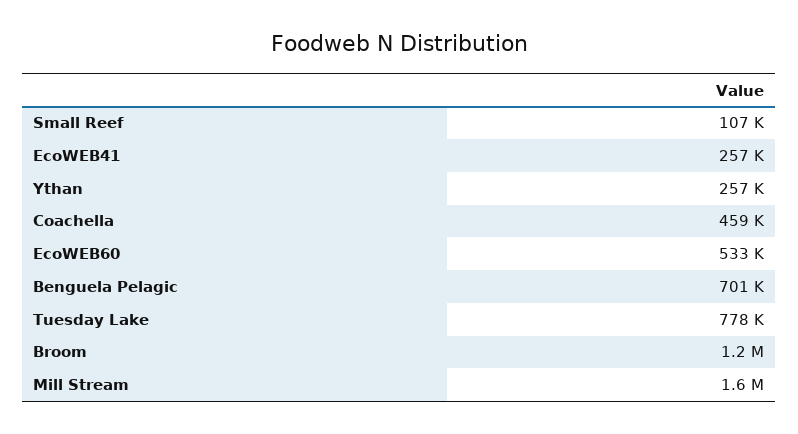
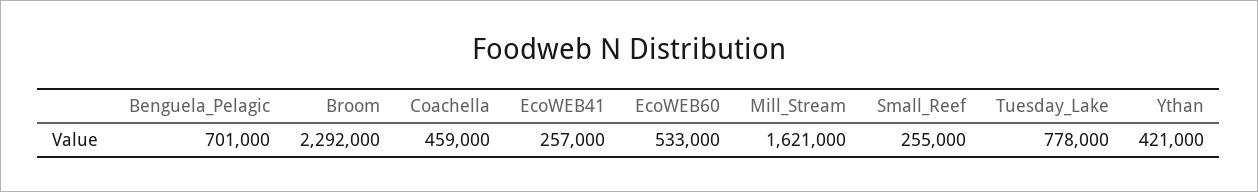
Small Reef: 107000 -> 255000
Ythan: 257000 -> 421000
Broom: 1200000 -> 2292000

